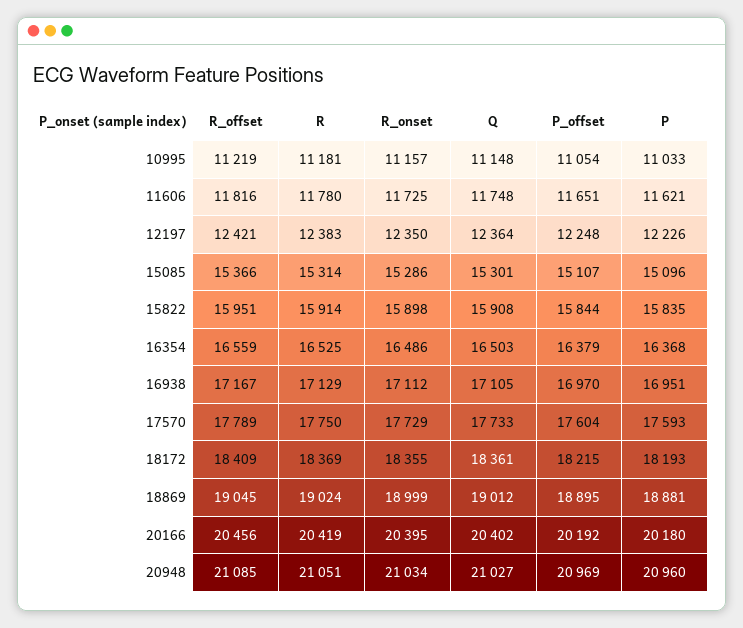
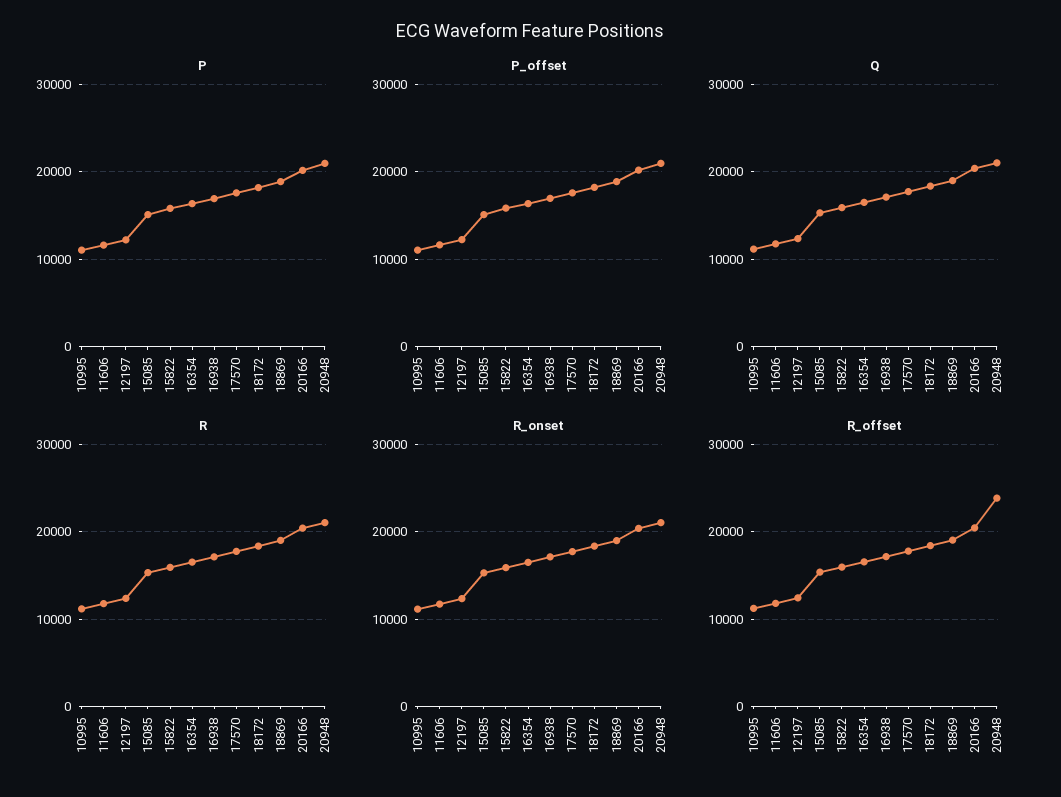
R_offset, 20948: 21085 -> 24000

